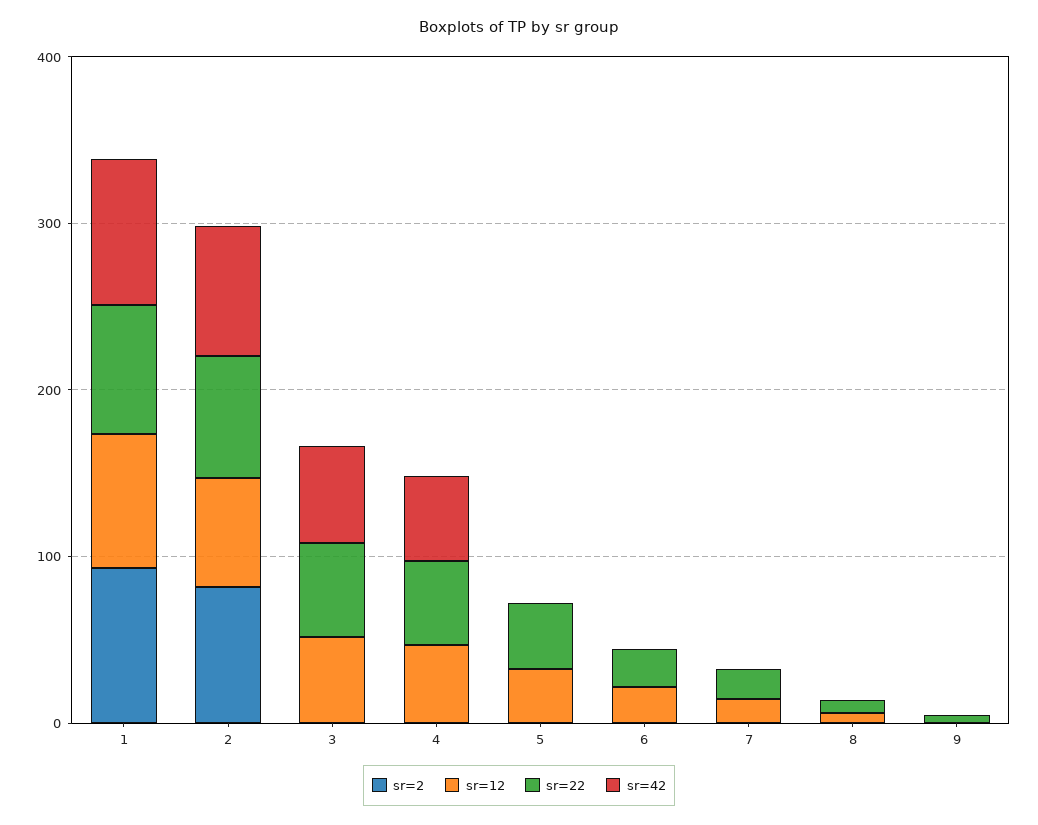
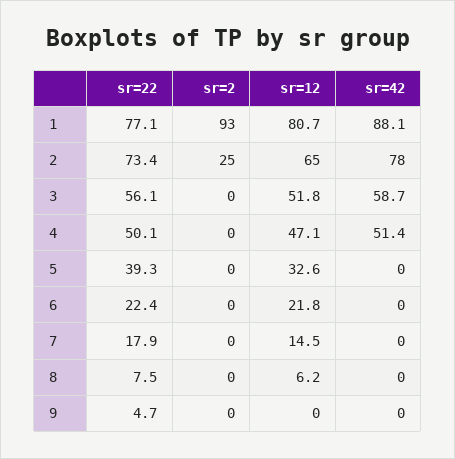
sr=2, 2: 80 -> 25

